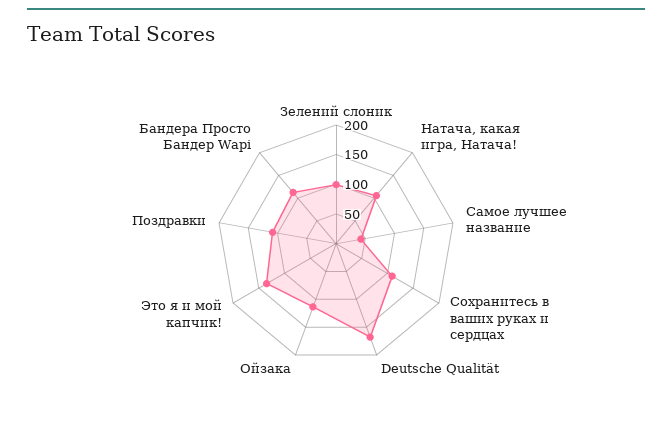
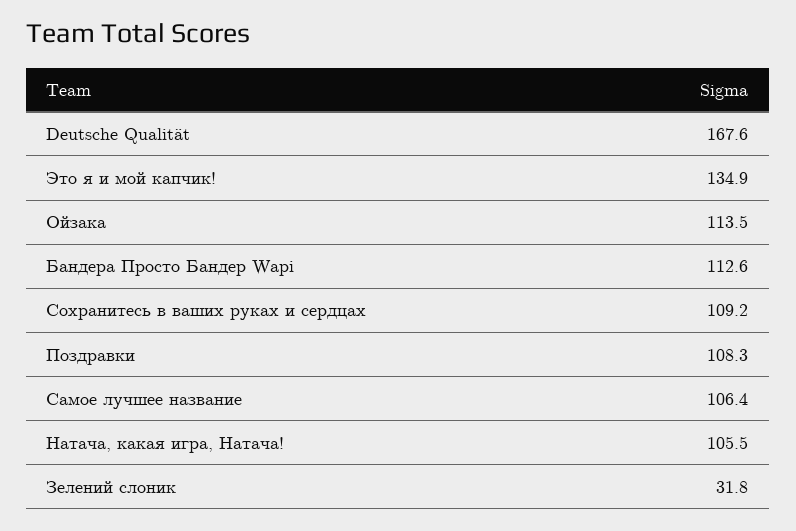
Зелений слоник: 100 -> 31.8
Самое лучшее название: 50 -> 106.4

